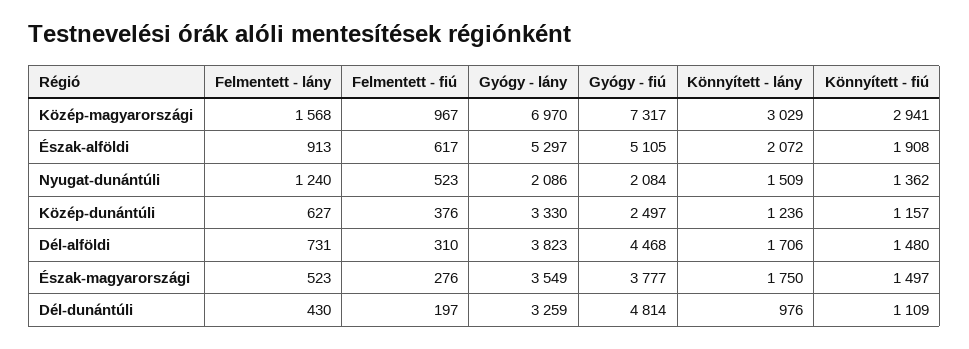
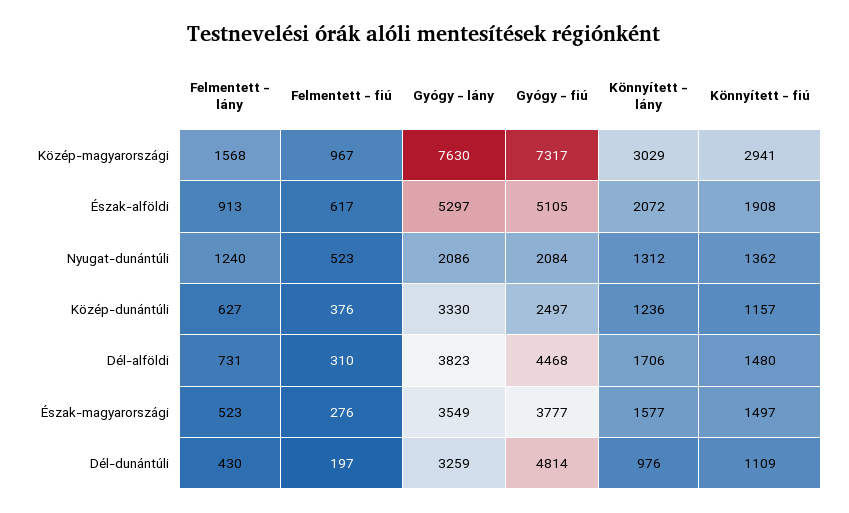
Gyógy - lány, Közép-magyarországi: 6970 -> 7630
Könnyített - lány, Nyugat-dunántúli: 1509 -> 1312
Könnyített - lány, Észak-magyarországi: 1750 -> 1577

